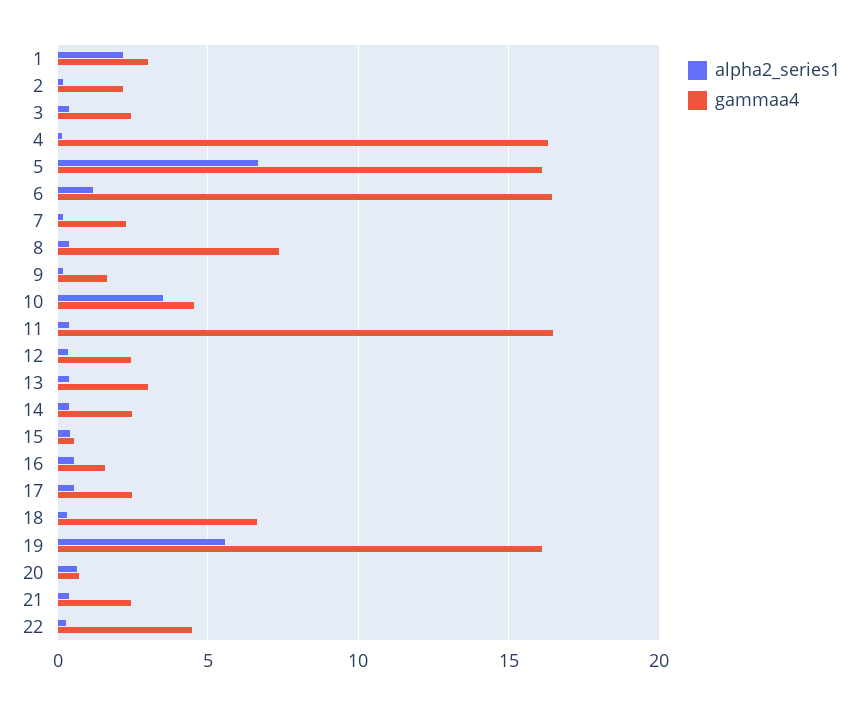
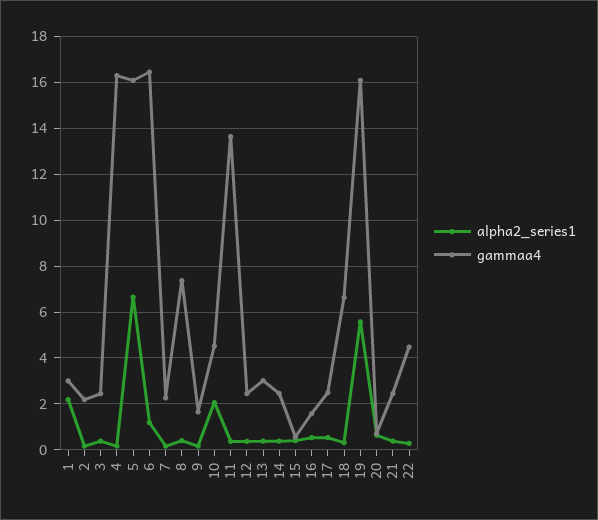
alpha2_series1, 10: 3.5 -> 2
gammaa4, 11: 16.5 -> 13.5

